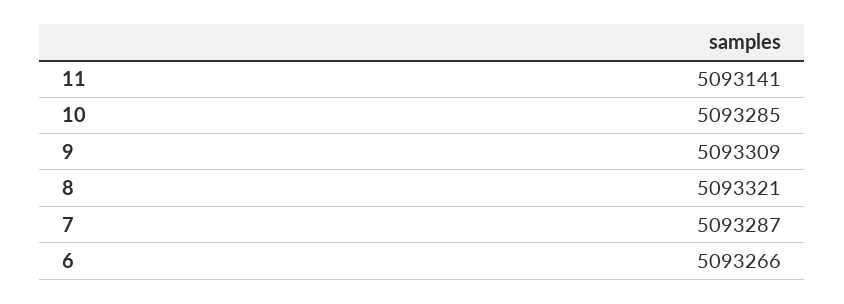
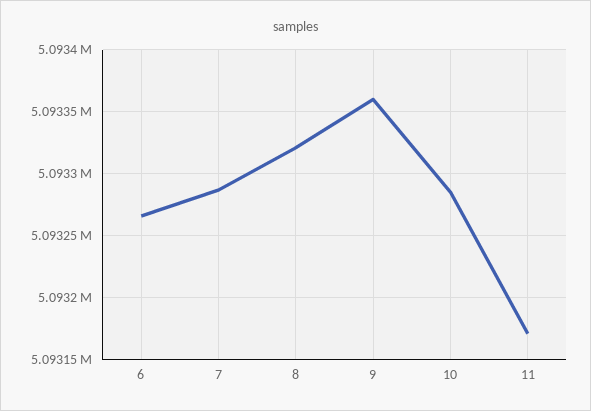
11: 5093141 -> 5093170
9: 5093309 -> 5093360

